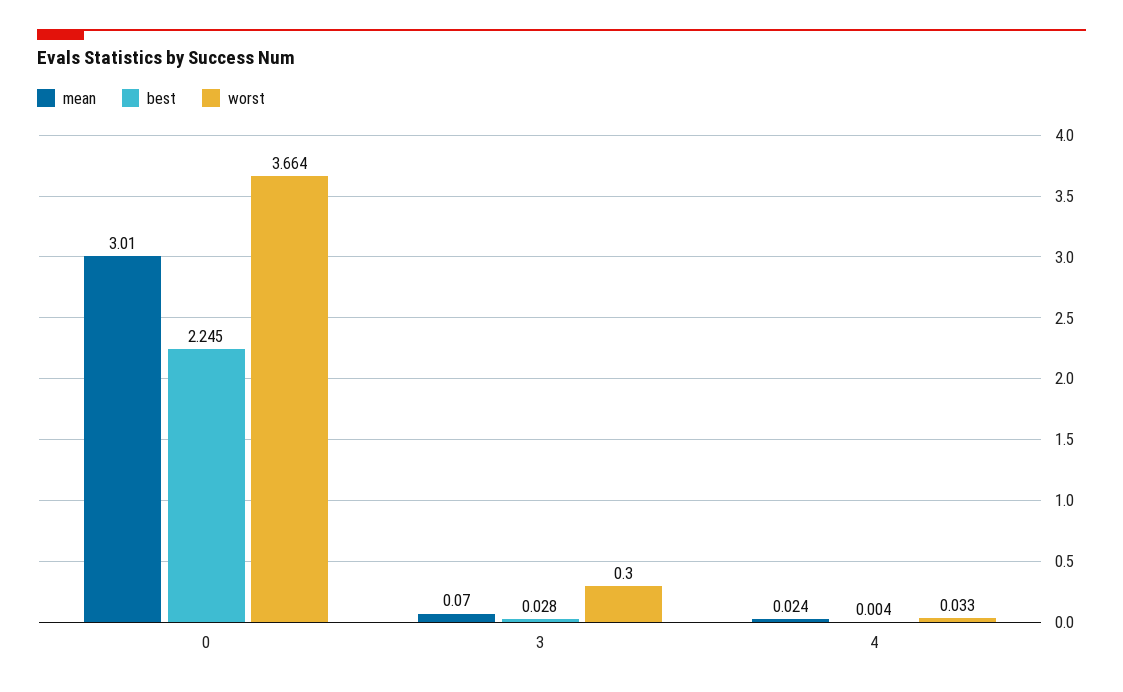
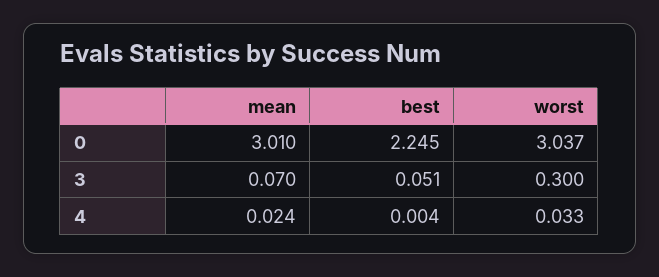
worst, 0: 3.664 -> 3.037
best, 3: 0.028 -> 0.051

